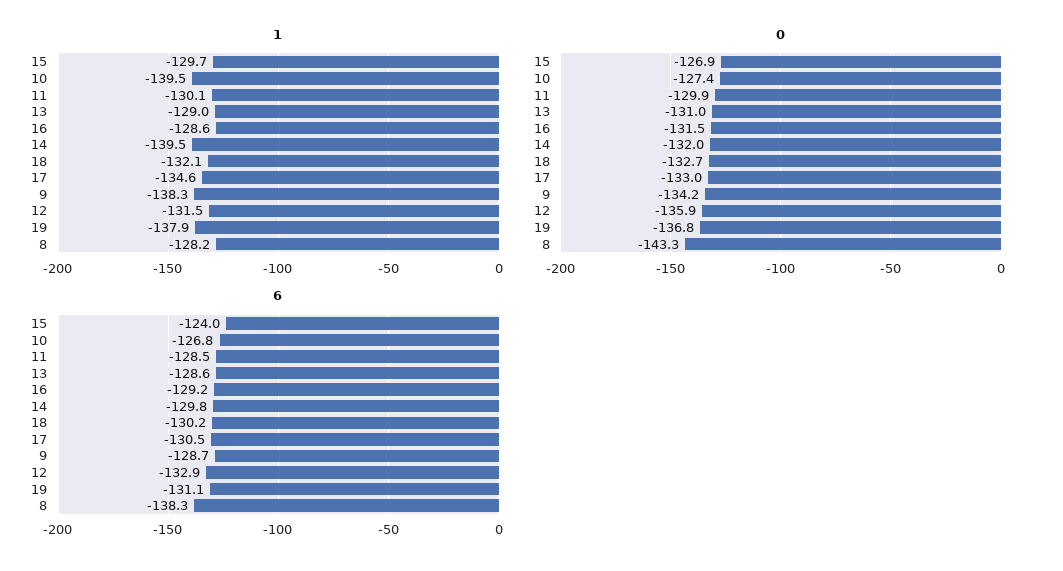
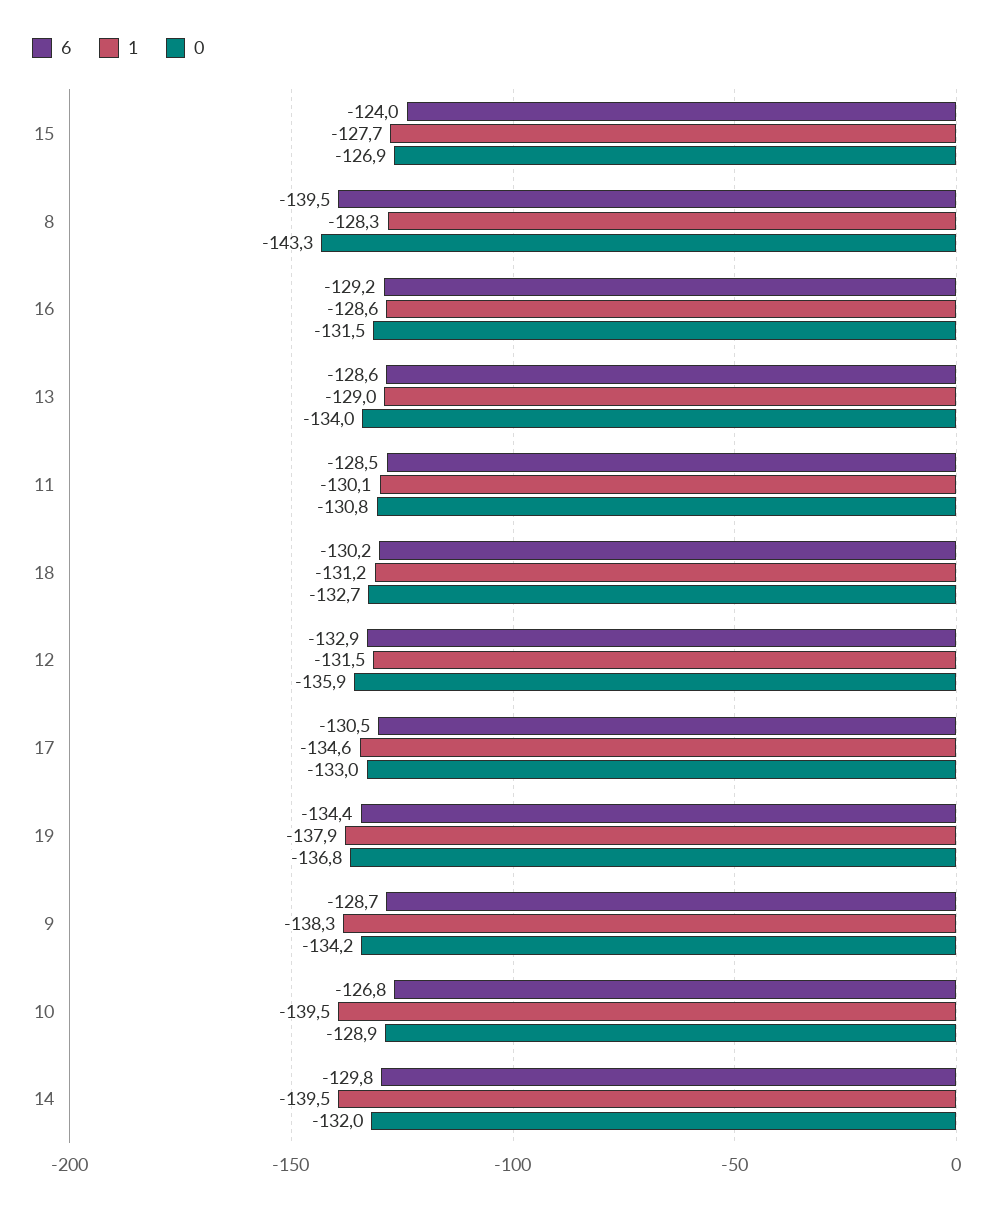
1, 15: -129.7 -> -127.7
1, 18: -132.1 -> -131.2
1, 8: -128.2 -> -128.3
0, 10: -127.4 -> -128.9
0, 11: -129.9 -> -130.8
0, 13: -131 -> -134
6, 19: -131.1 -> -134.4
6, 8: -138.3 -> -139.5

